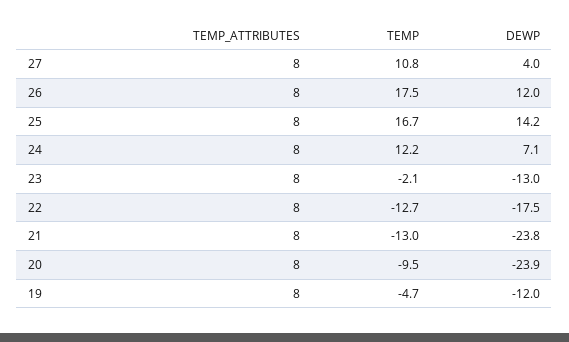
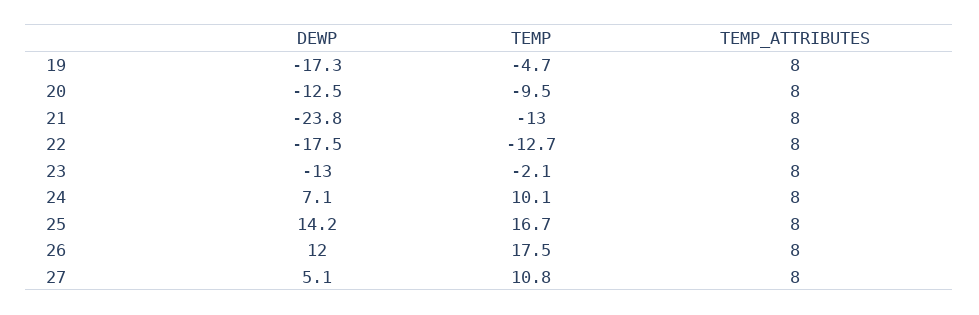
DEWP, 27: 4 -> 5.1
TEMP, 24: 12.2 -> 10.1
DEWP, 20: -23.9 -> -12.5
DEWP, 19: -12 -> -17.3

